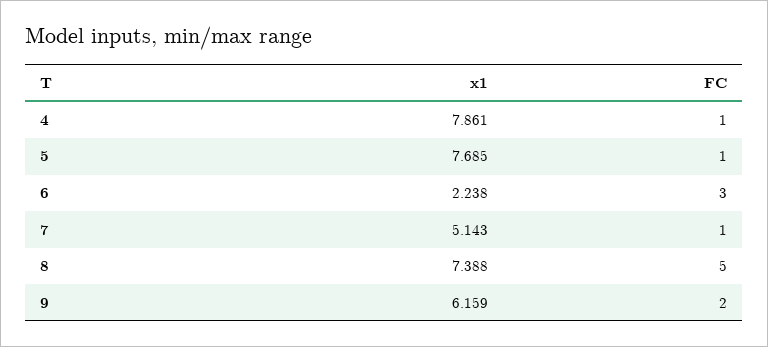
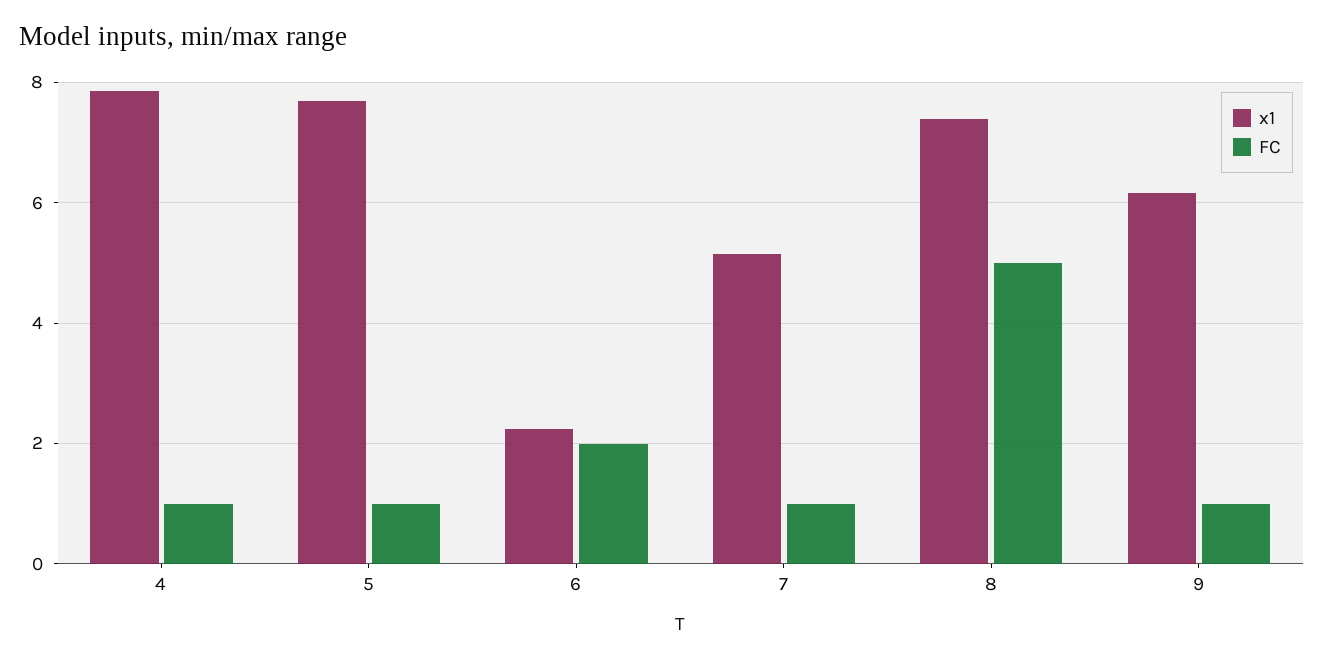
FC, 6: 3 -> 2
FC, 9: 2 -> 1

